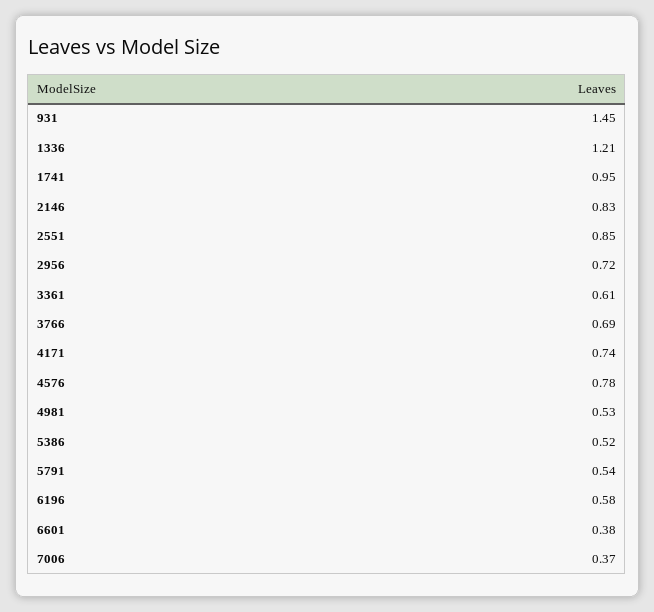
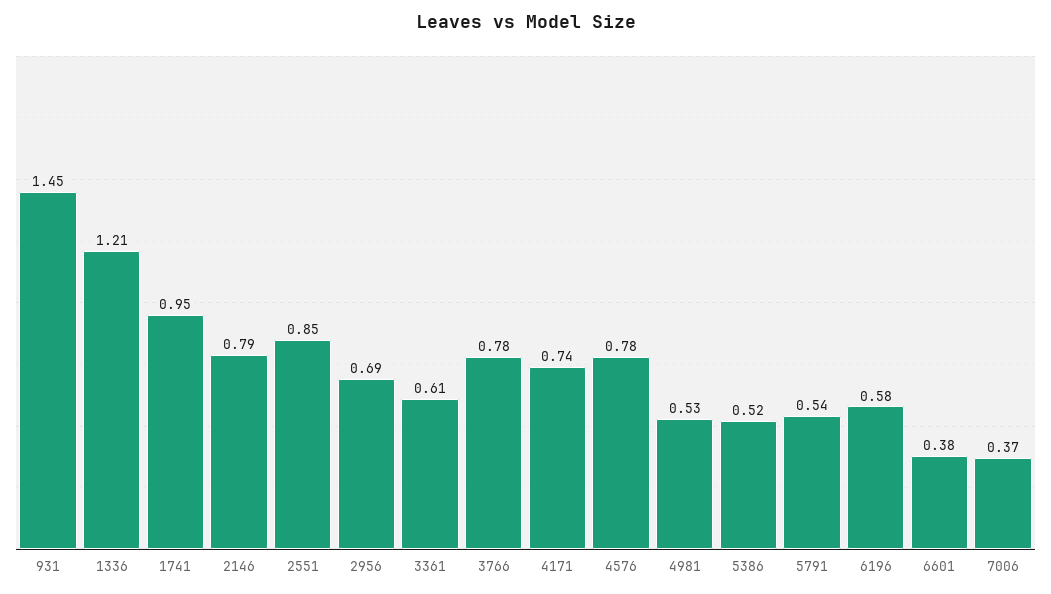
2146: 0.83 -> 0.79
2956: 0.72 -> 0.69
3766: 0.69 -> 0.78

